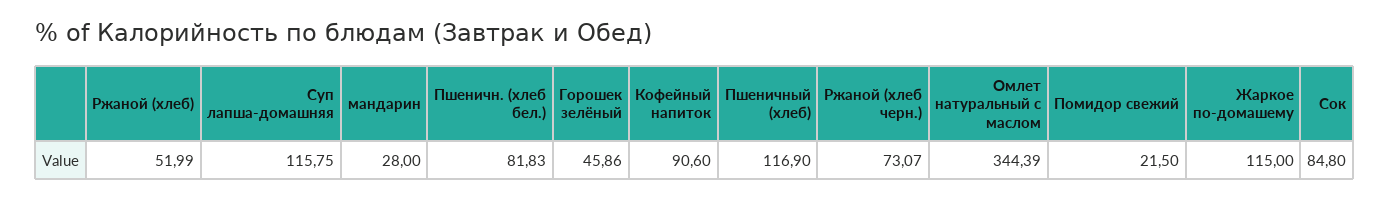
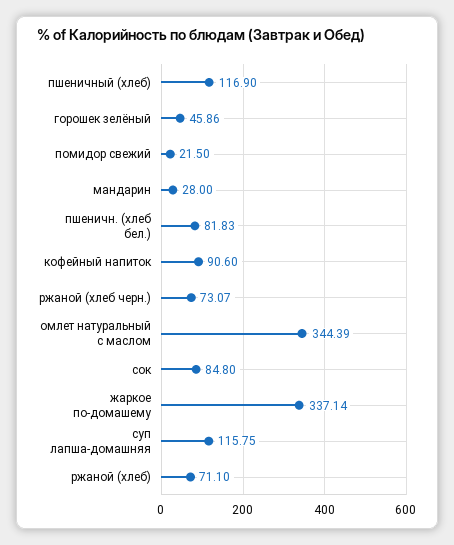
Ржаной (хлеб): 51.99 -> 71.1
Жаркое по-домашему: 115 -> 337.14

